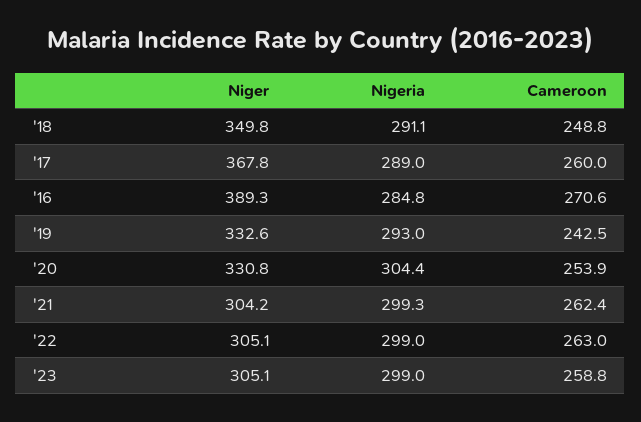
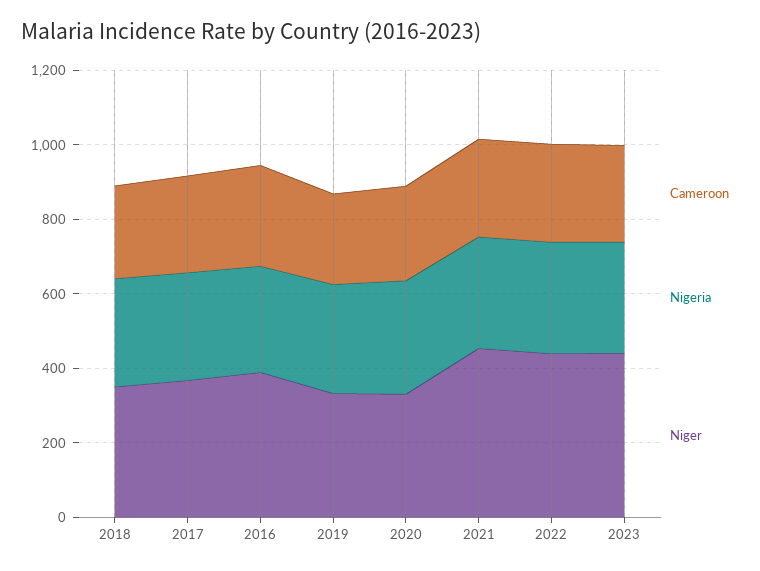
Niger, '21: 304.2 -> 450
Niger, '22: 305.1 -> 450
Niger, '23: 305.1 -> 450

